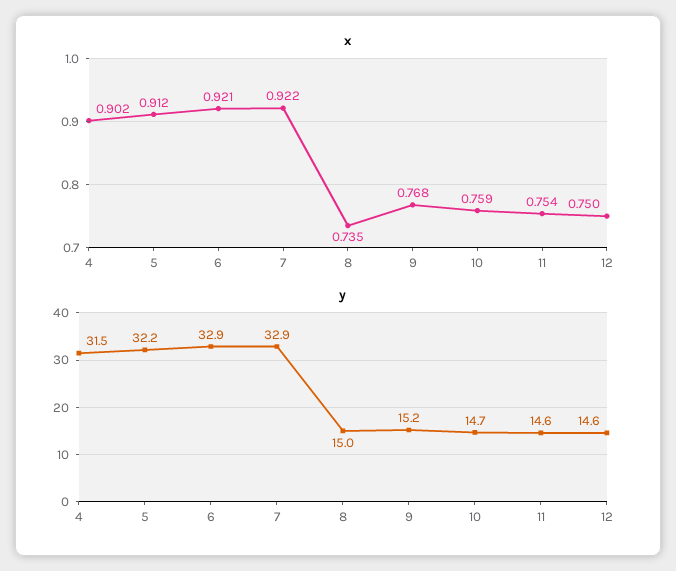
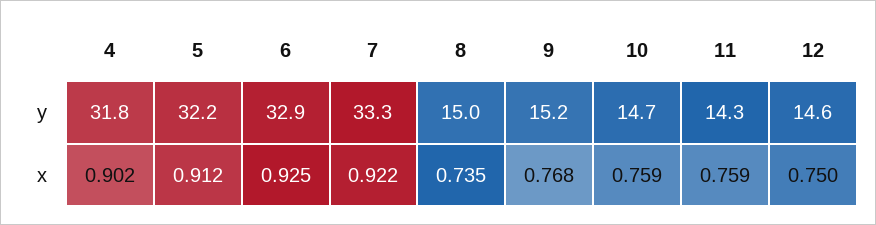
x, 6: 0.921 -> 0.925
x, 11: 0.754 -> 0.759
y, 4: 31.5 -> 31.8
y, 7: 32.9 -> 33.3
y, 11: 14.6 -> 14.3

